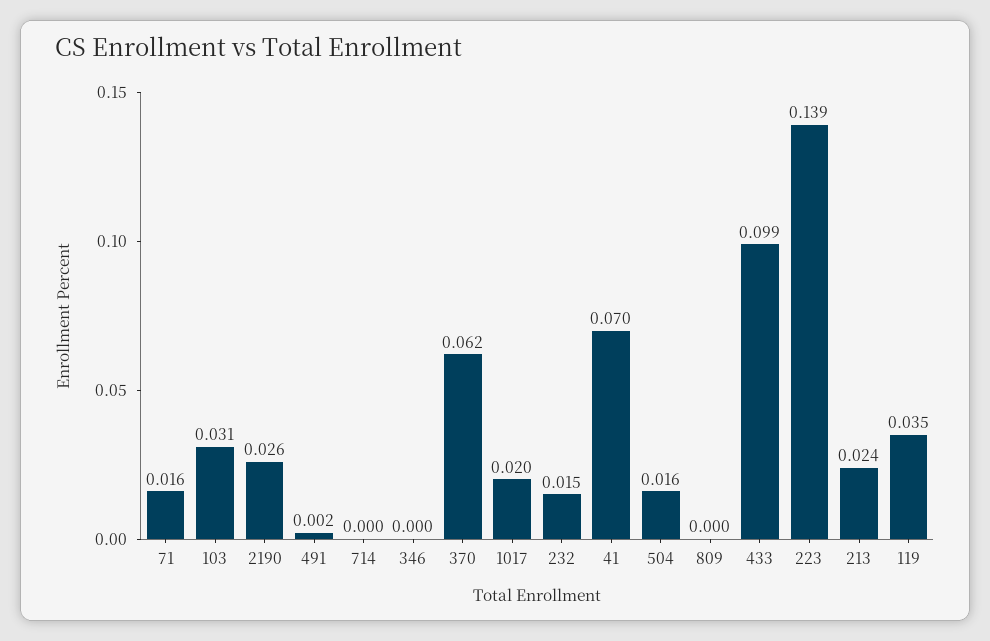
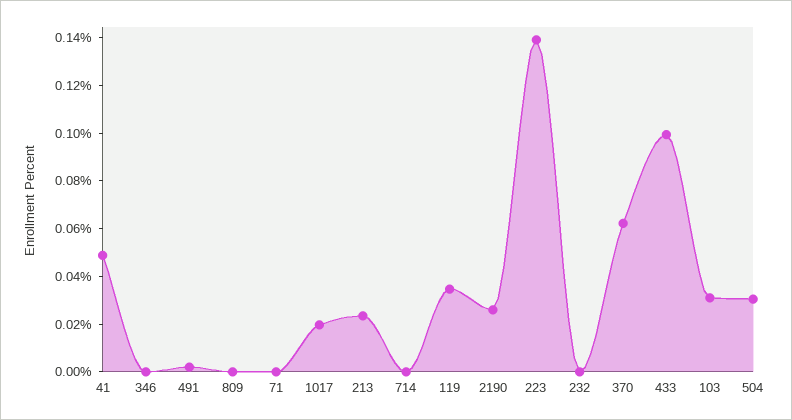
71: 0.016 -> 0
232: 0.015 -> 0
41: 0.07 -> 0.05
504: 0.016 -> 0.03

